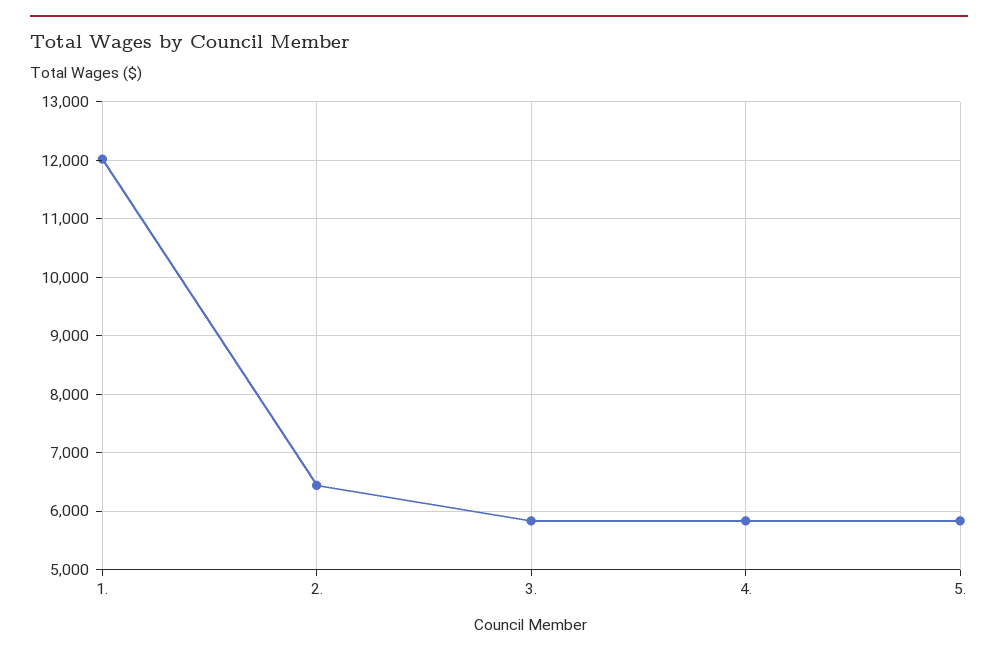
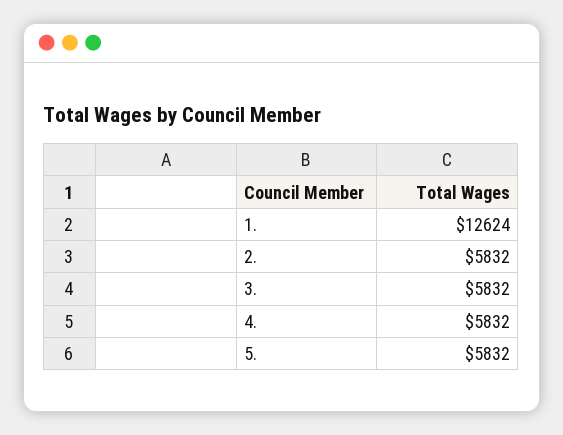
1.: 12000 -> 12624
2.: 6400 -> 5832

